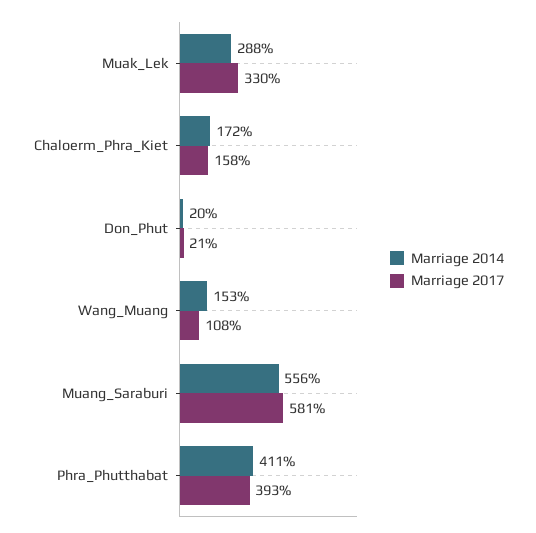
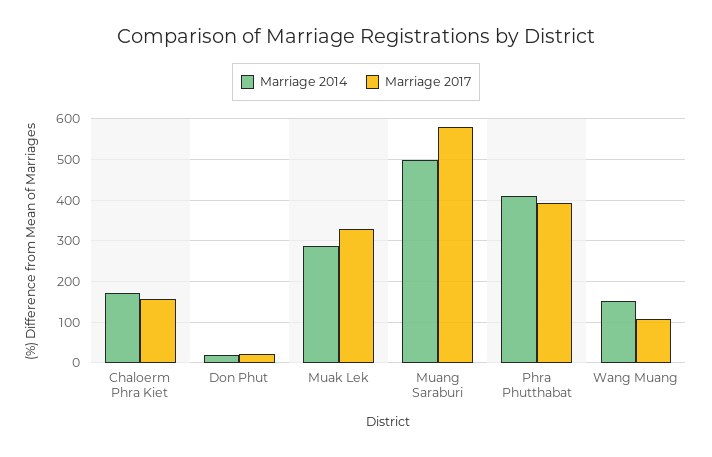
Marriage 2014, Muang_Saraburi: 556 -> 500

